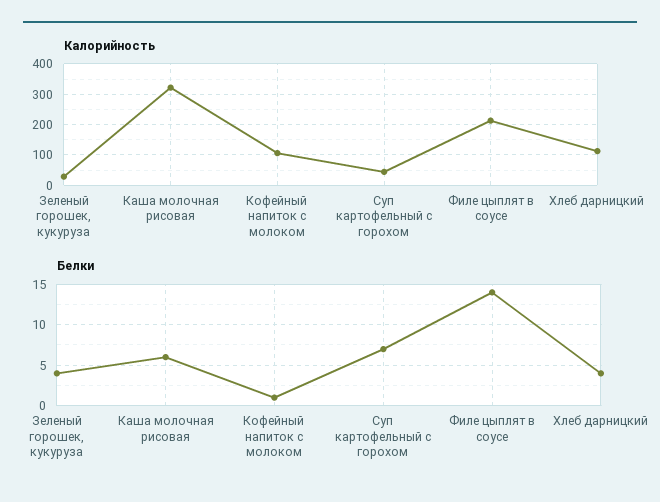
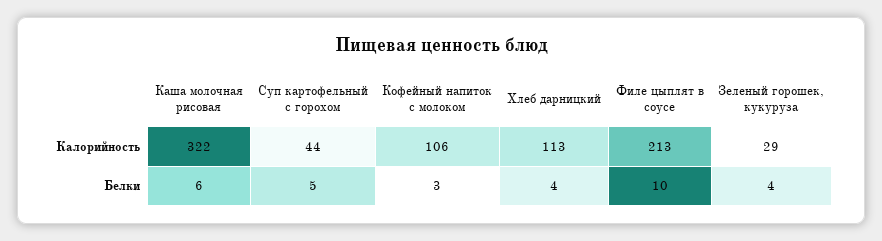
Белки, Кофейный напиток с молоком: 1 -> 3
Белки, Суп картофельный с горохом: 7 -> 5
Белки, Филе цыплят в соусе: 14 -> 10

